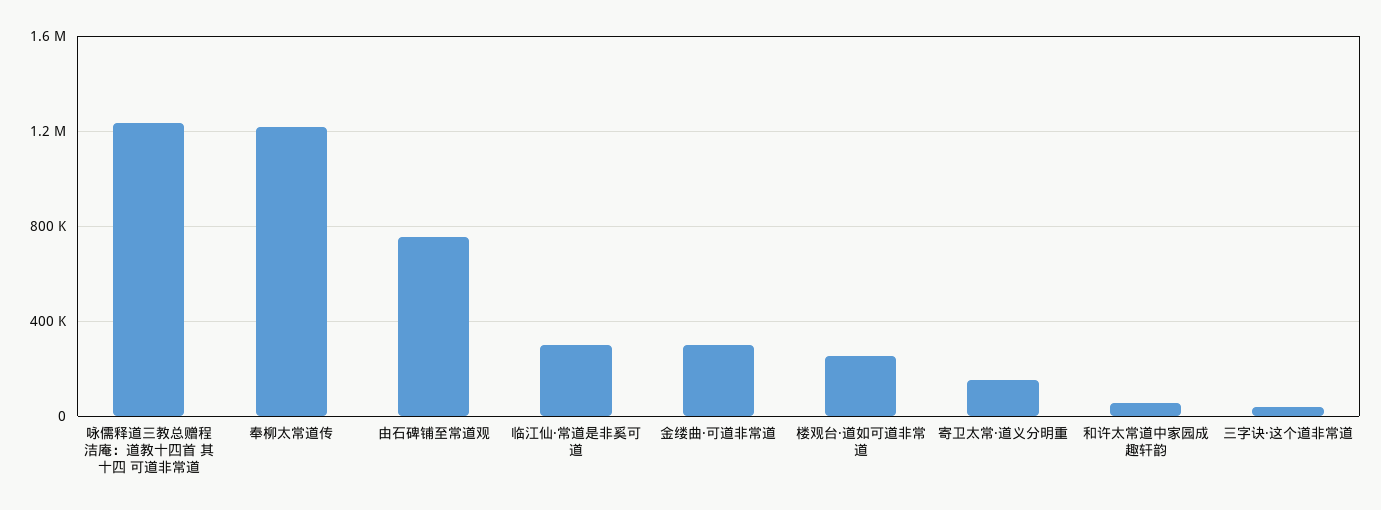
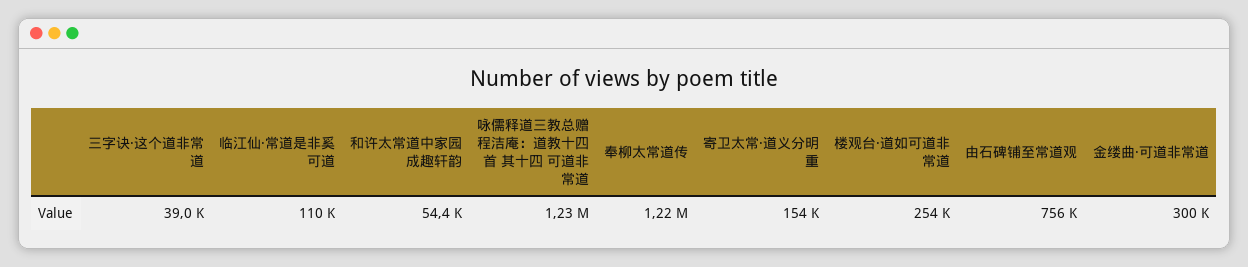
临江仙·常道是非奚可道: 300000 -> 110000

